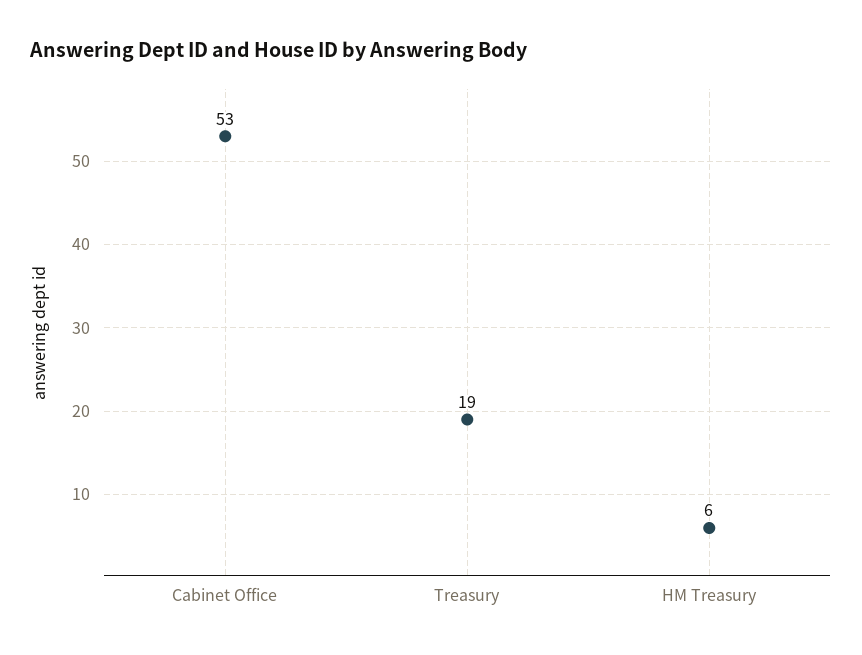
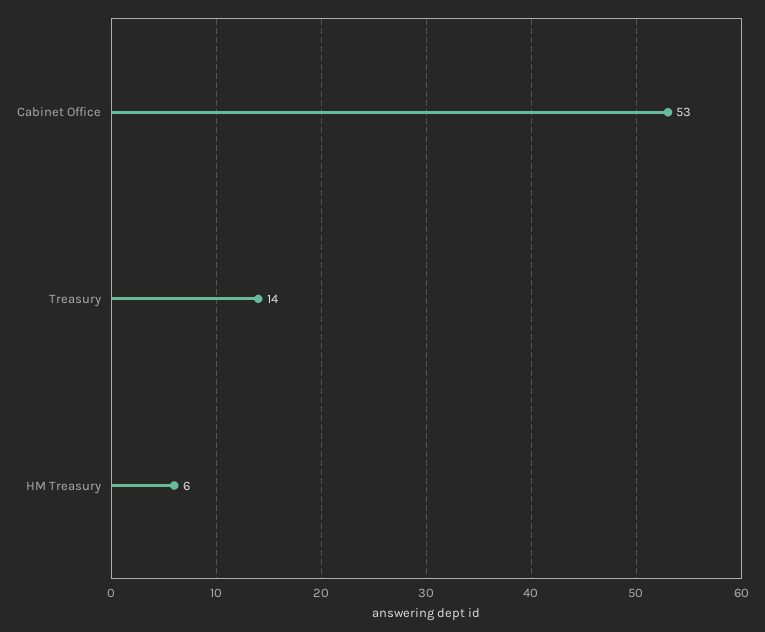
Treasury: 19 -> 14

